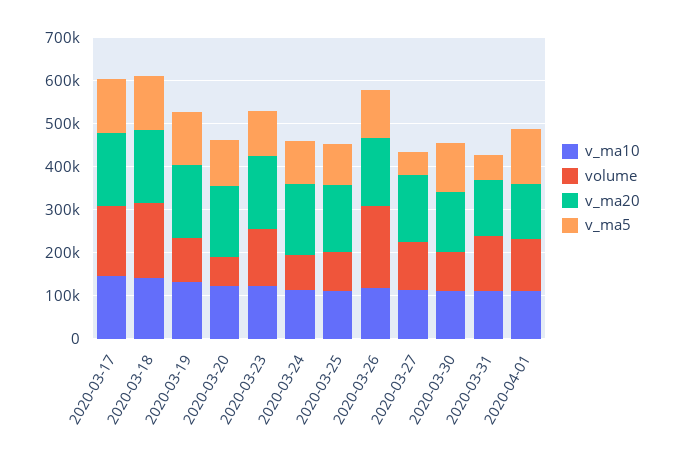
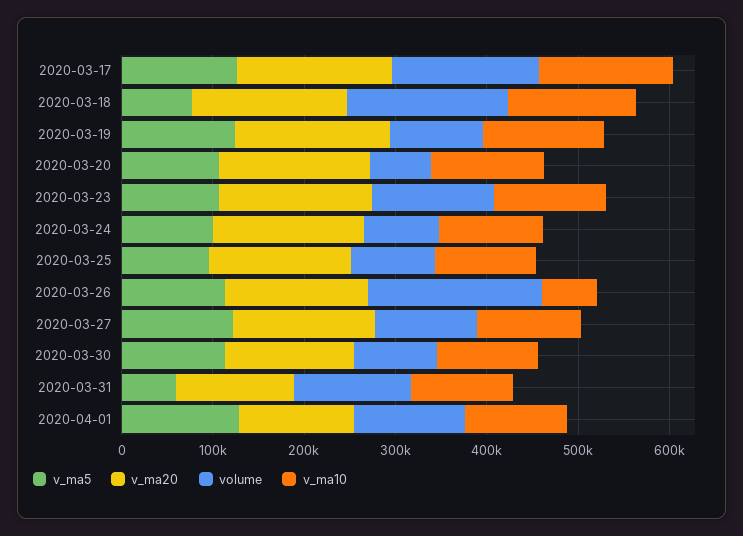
v_ma5, 2020-03-18: 120000 -> 80000
v_ma10, 2020-03-26: 120000 -> 60000
v_ma5, 2020-03-27: 60000 -> 120000

